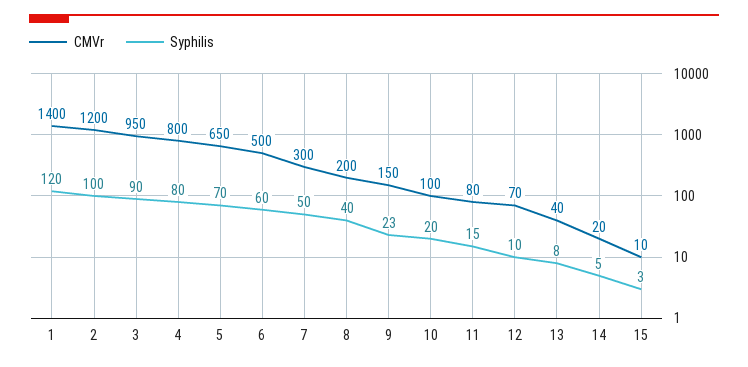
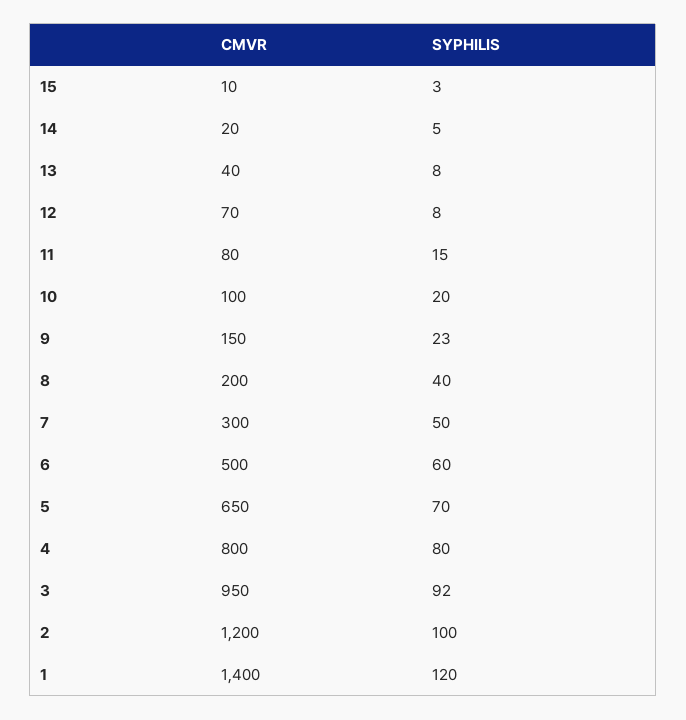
Syphilis, 3: 90 -> 92
Syphilis, 12: 10 -> 8

